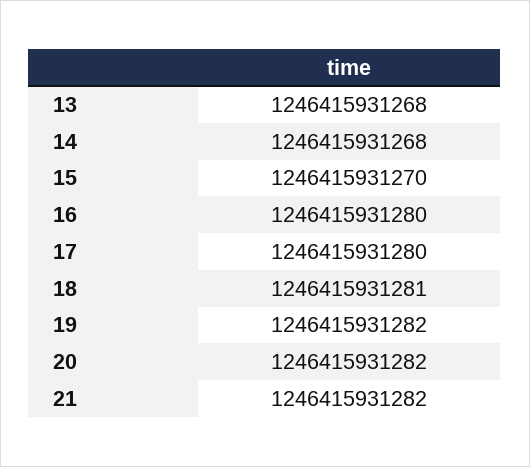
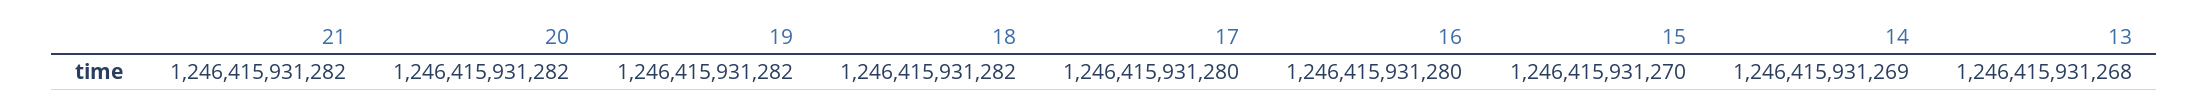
14: 1246415931268 -> 1246415931269
18: 1246415931281 -> 1246415931282

